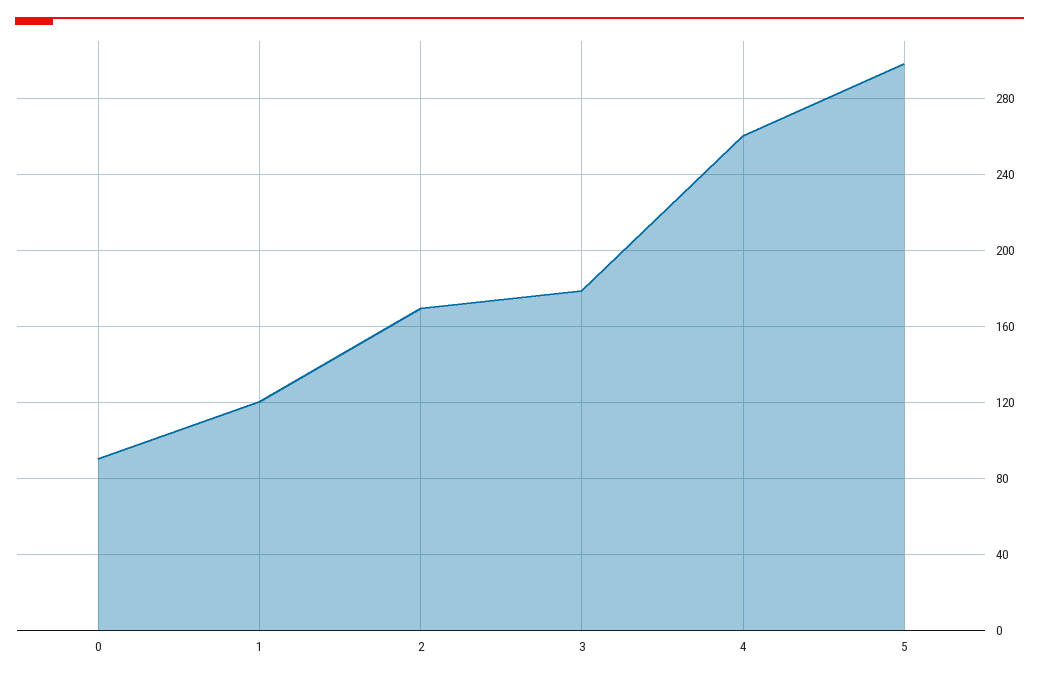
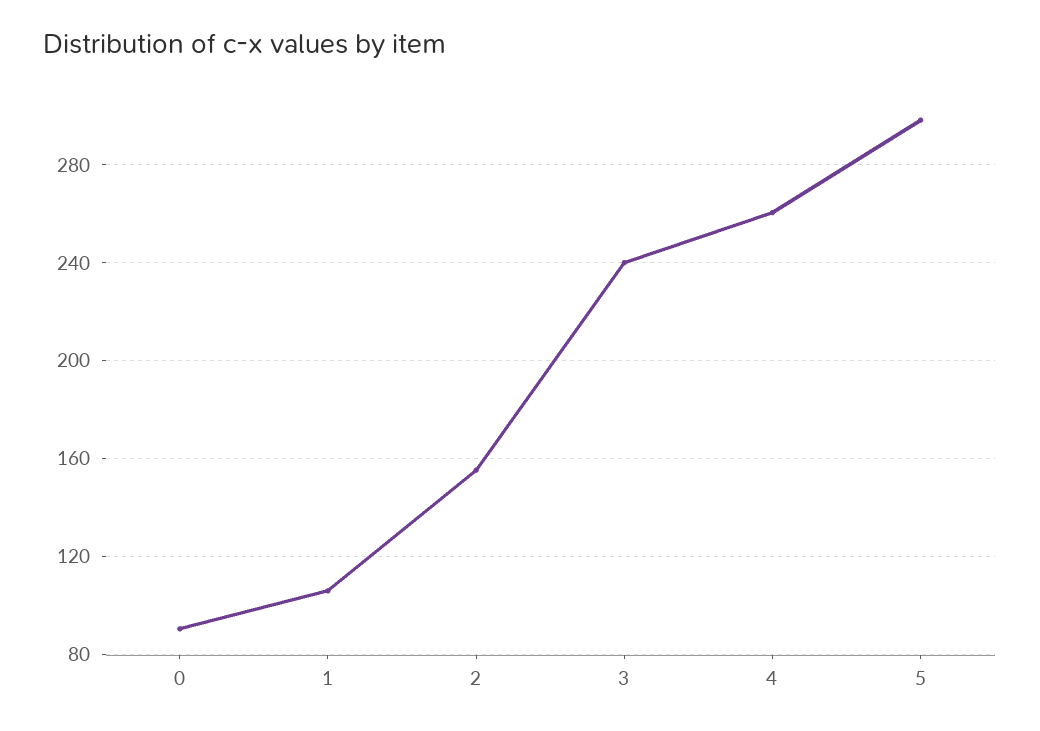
1: 120 -> 105
2: 170 -> 155
3: 180 -> 240

